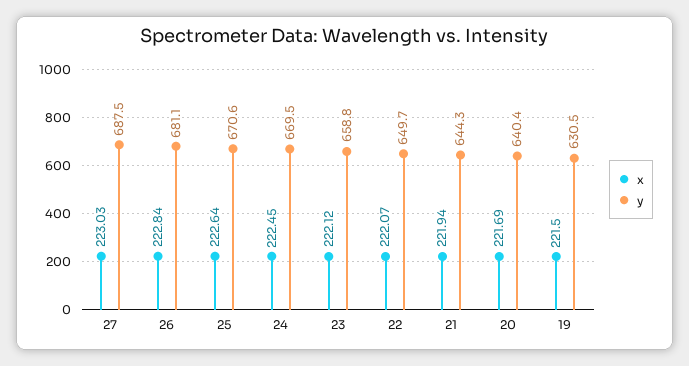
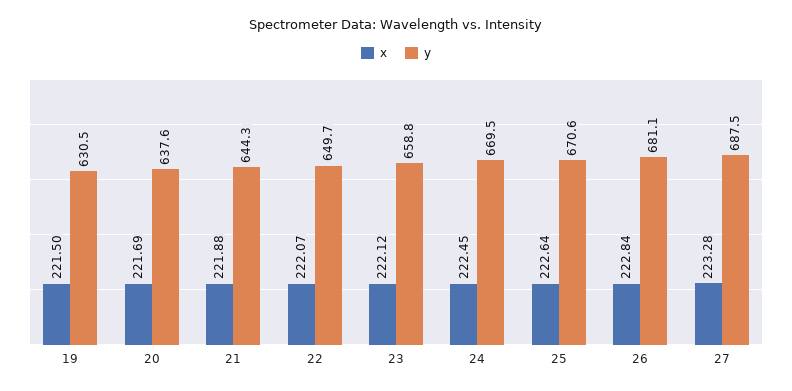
x, 27: 223.03 -> 223.28
x, 21: 221.94 -> 221.88
y, 20: 640.4 -> 637.6

